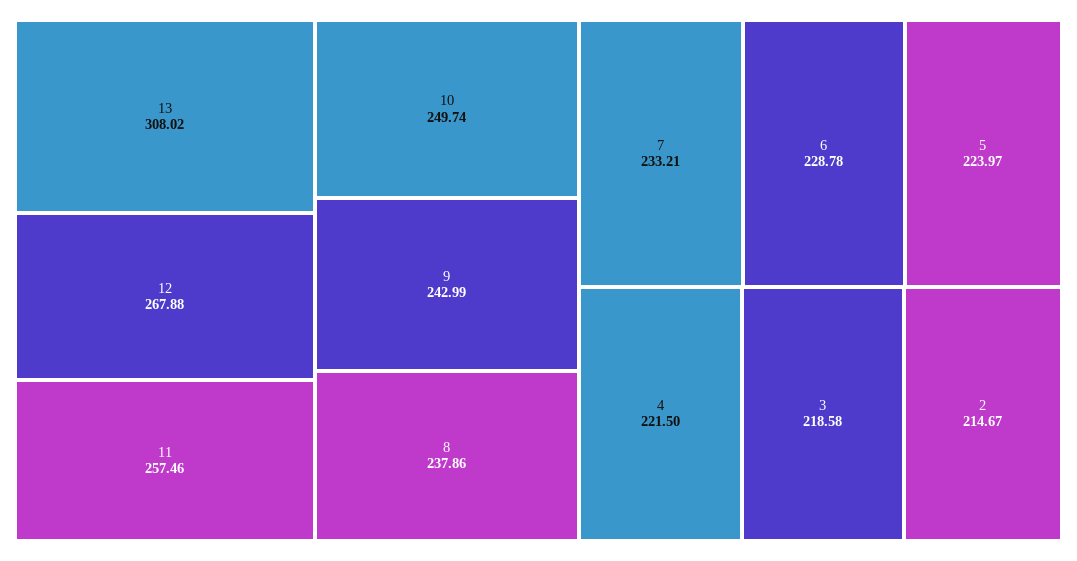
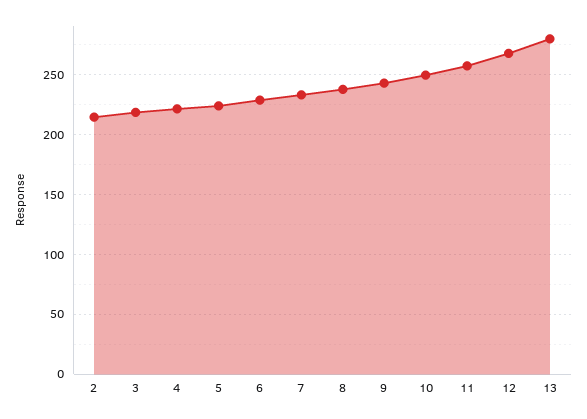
13: 308.02 -> 280

